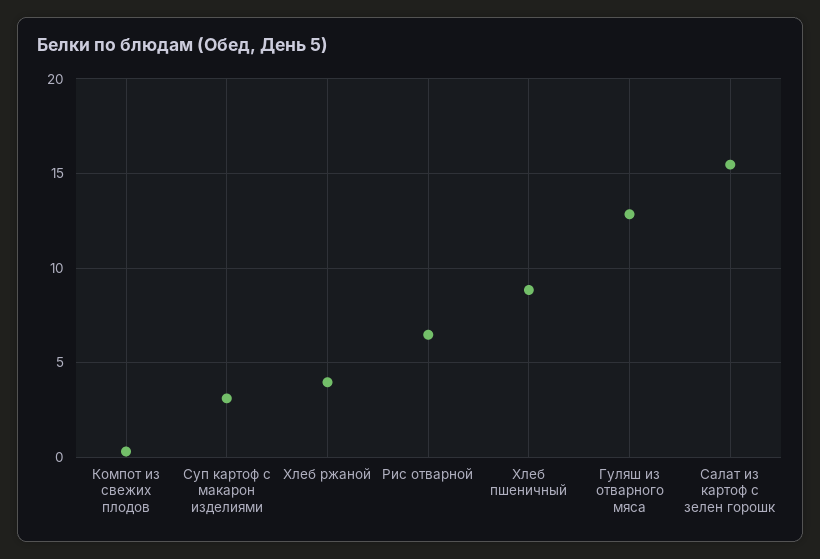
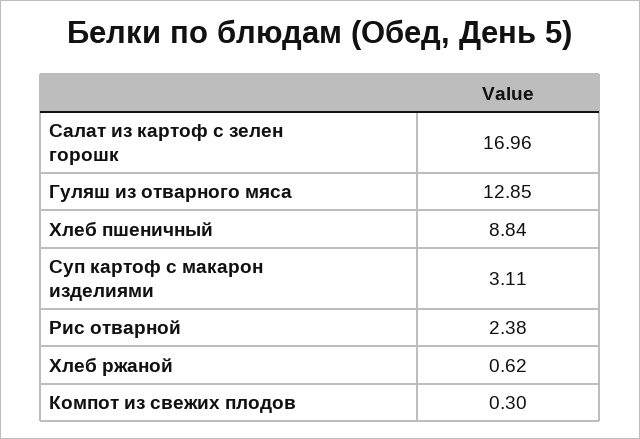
Хлеб ржаной: 4 -> 0.62
Рис отварной: 6.5 -> 2.38
Салат из картоф с зелен горошк: 15.5 -> 16.96

